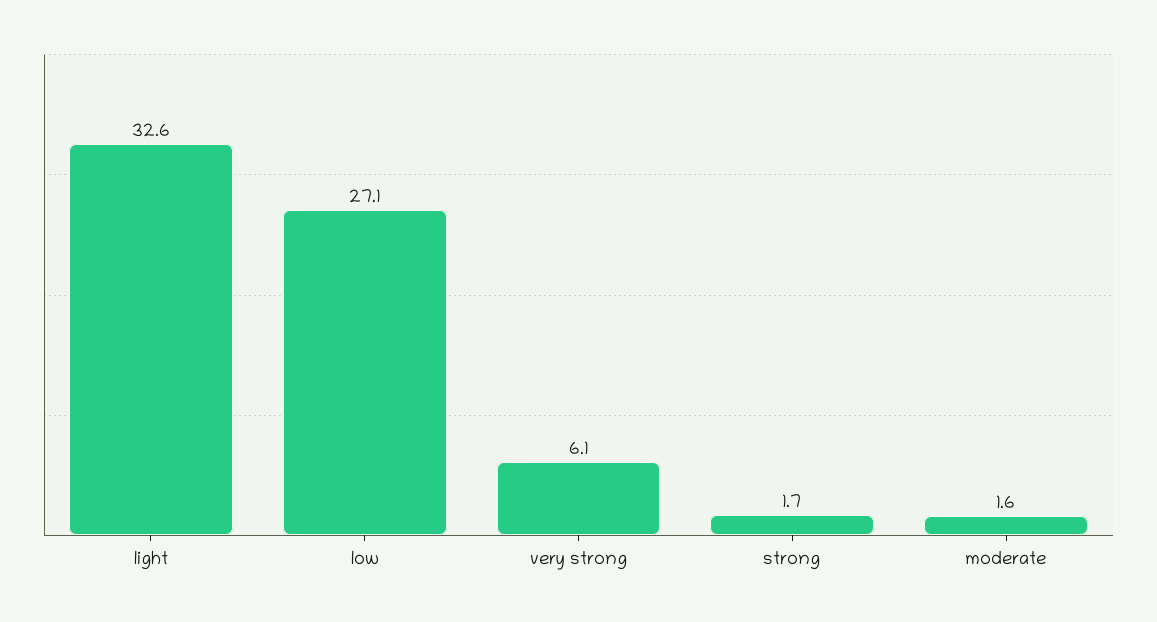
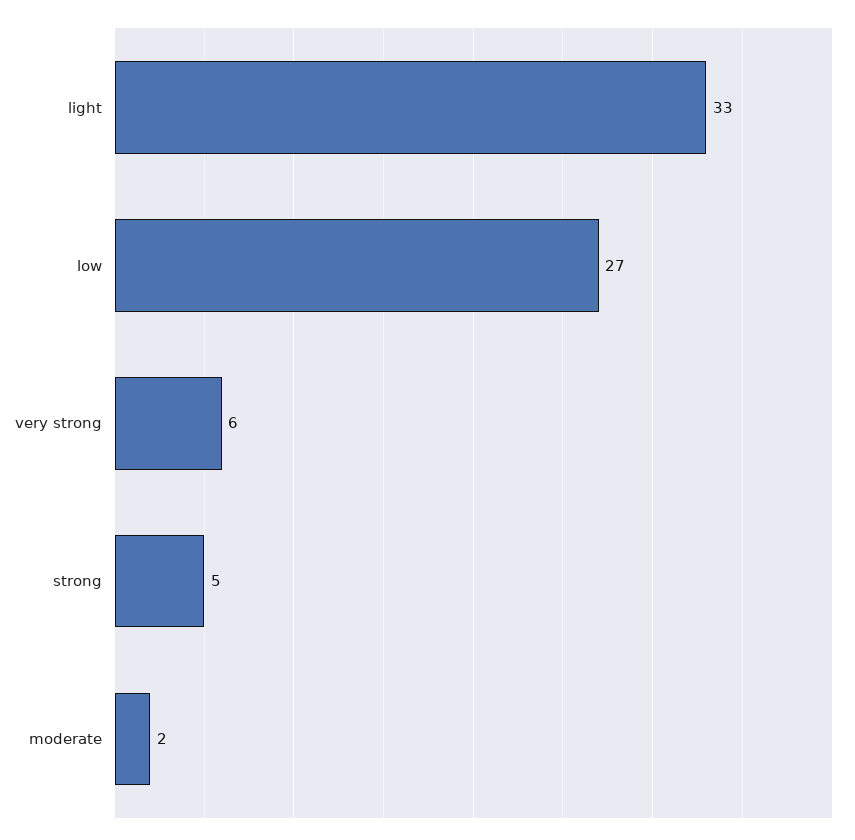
strong: 1.7 -> 5

